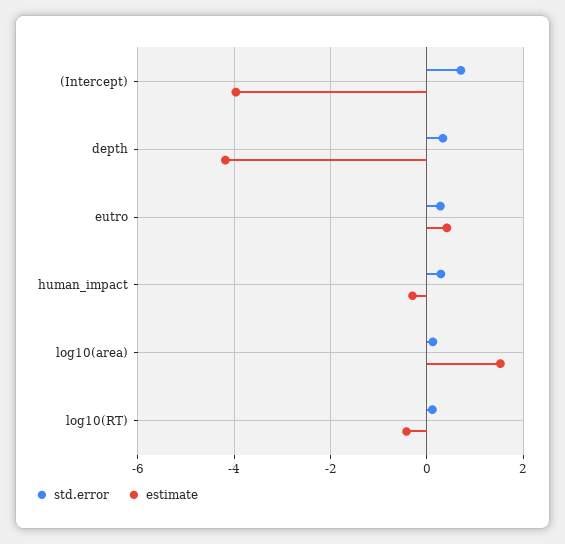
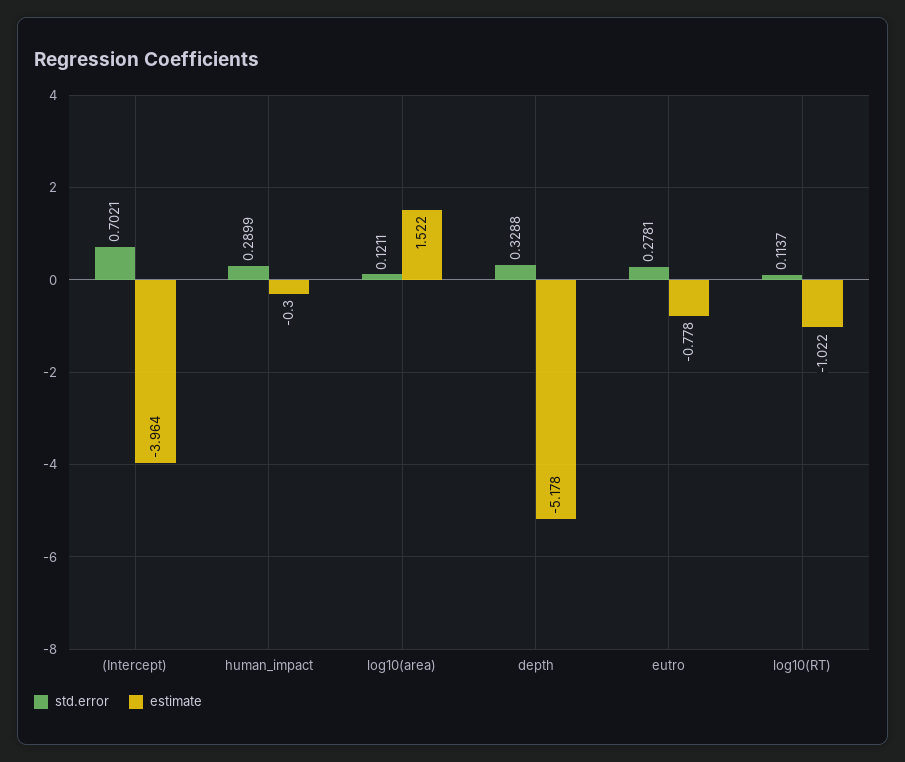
estimate, depth: -4.2 -> -5.178
estimate, eutro: 0.4 -> -0.778
estimate, log10(RT): -0.4 -> -1.022

